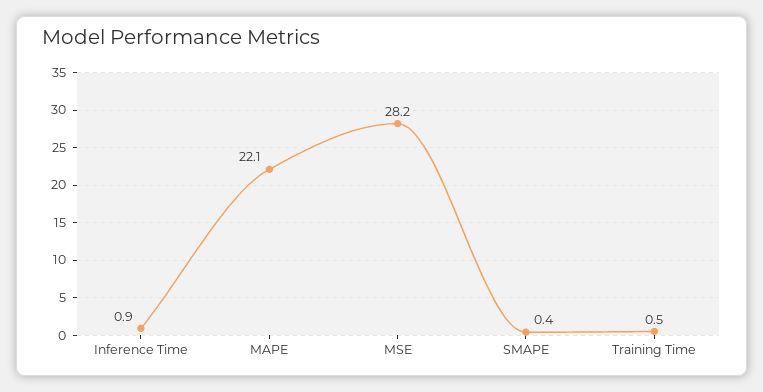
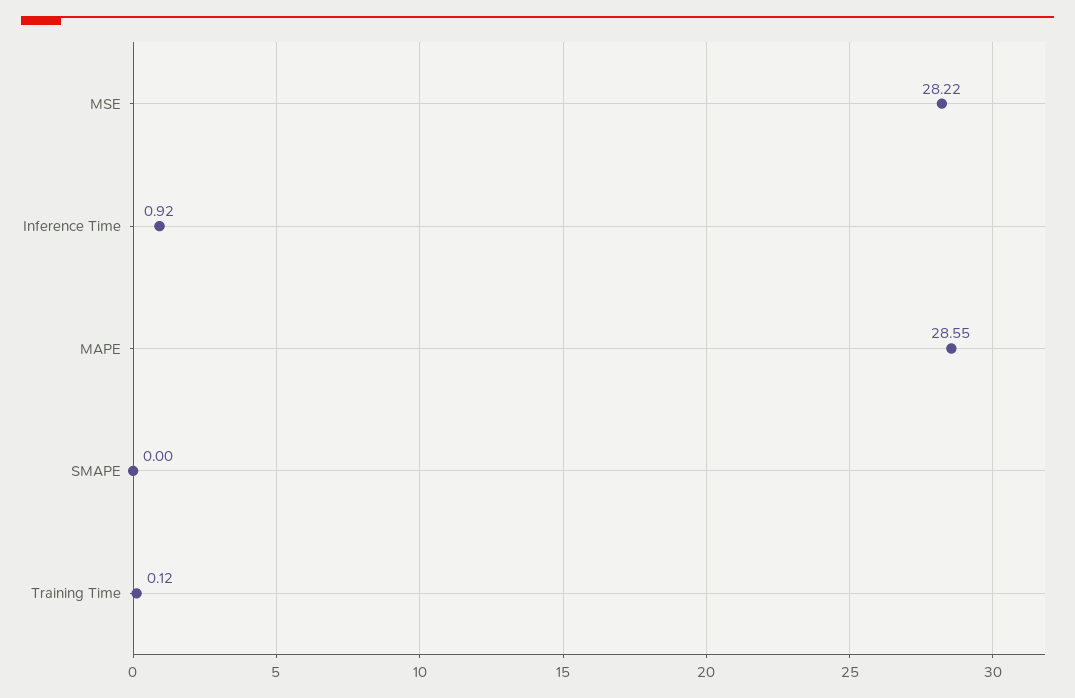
MAPE: 22.1 -> 28.55
SMAPE: 0.4 -> 0
Training Time: 0.5 -> 0.12

